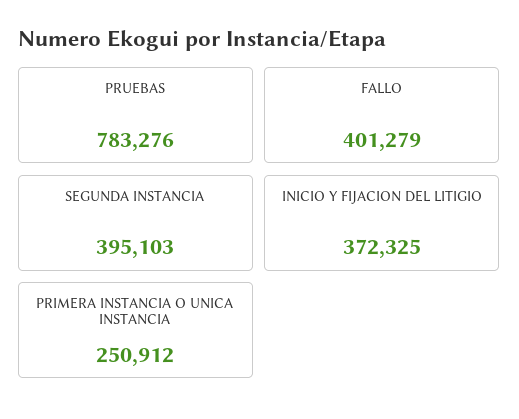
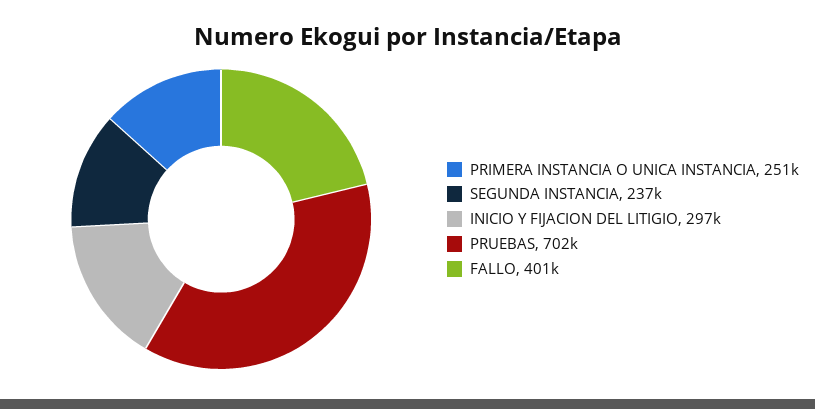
PRUEBAS: 783276 -> 702000
SEGUNDA INSTANCIA: 395103 -> 237000
INICIO Y FIJACION DEL LITIGIO: 372325 -> 297000

